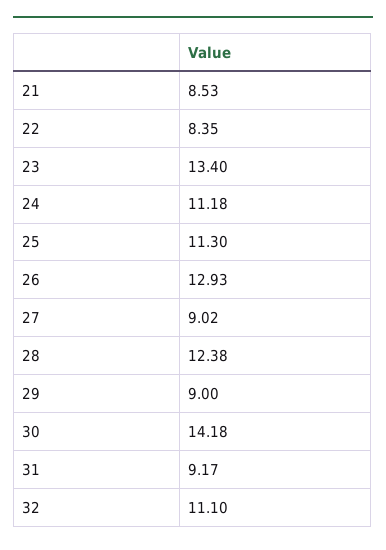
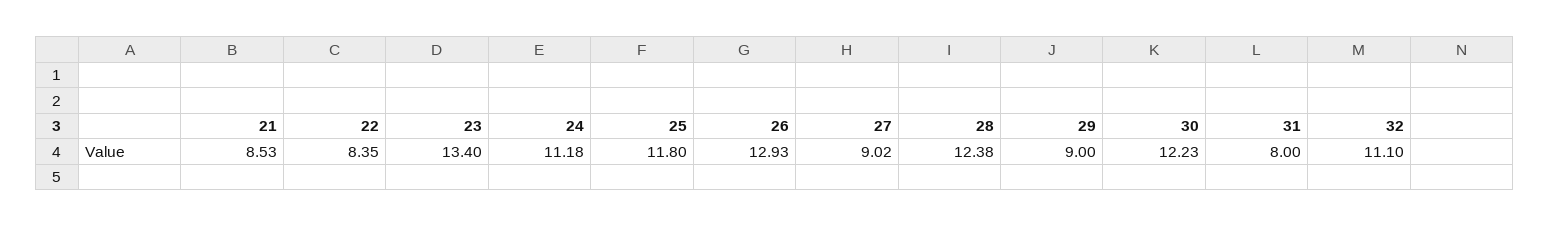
25: 11.3 -> 11.8
30: 14.18 -> 12.23
31: 9.17 -> 8

